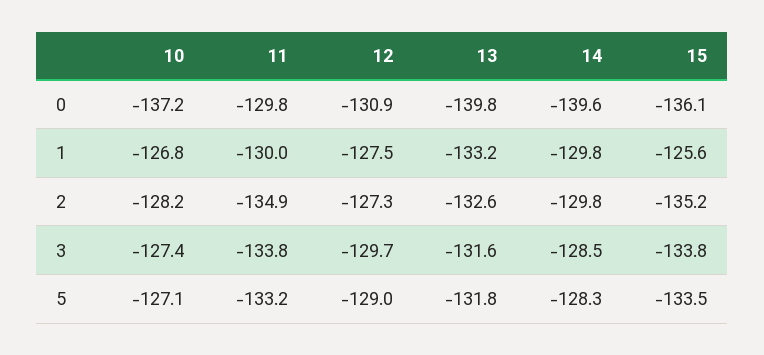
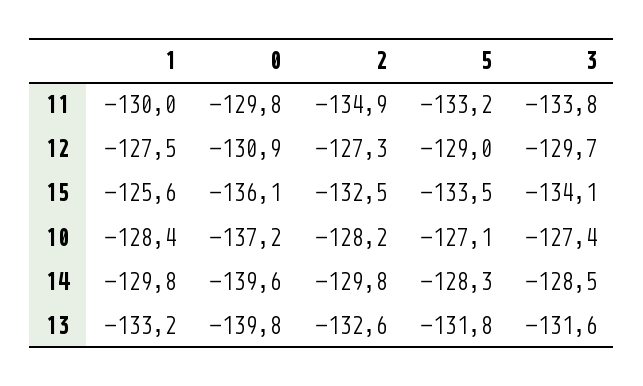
10, 1: -126.8 -> -128.4
15, 2: -135.2 -> -132.5
15, 3: -133.8 -> -134.1

